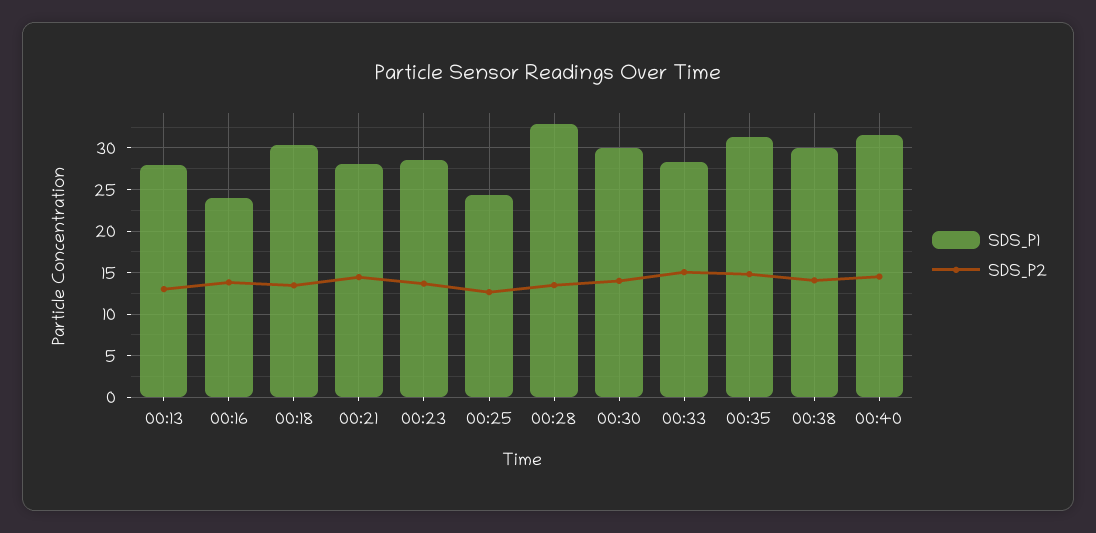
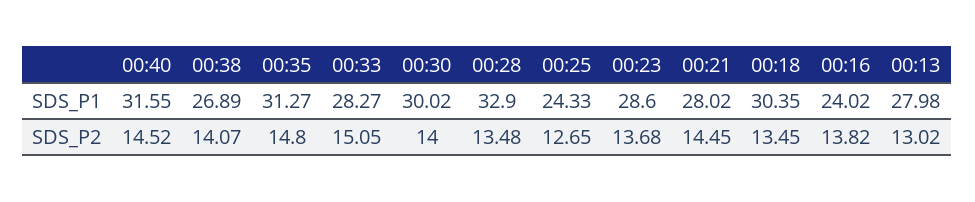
SDS_P1, 00:38: 30 -> 26.89

